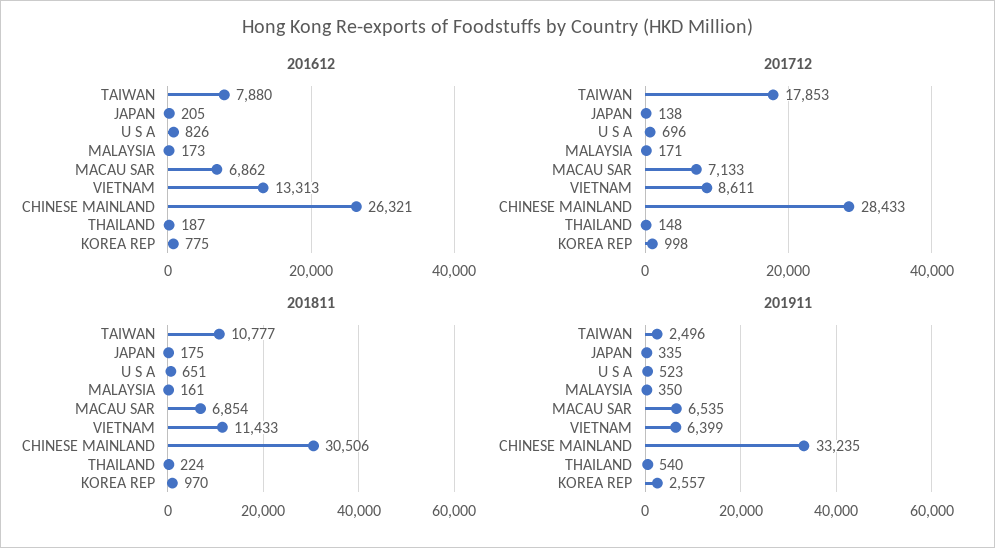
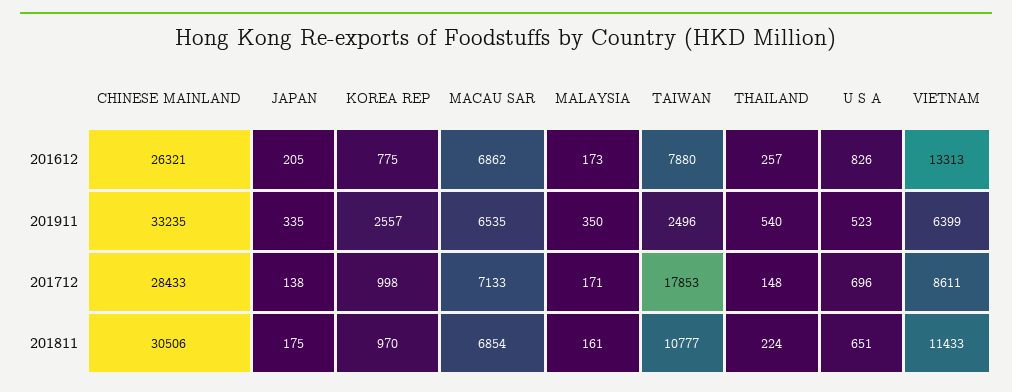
201612, THAILAND: 187 -> 257

